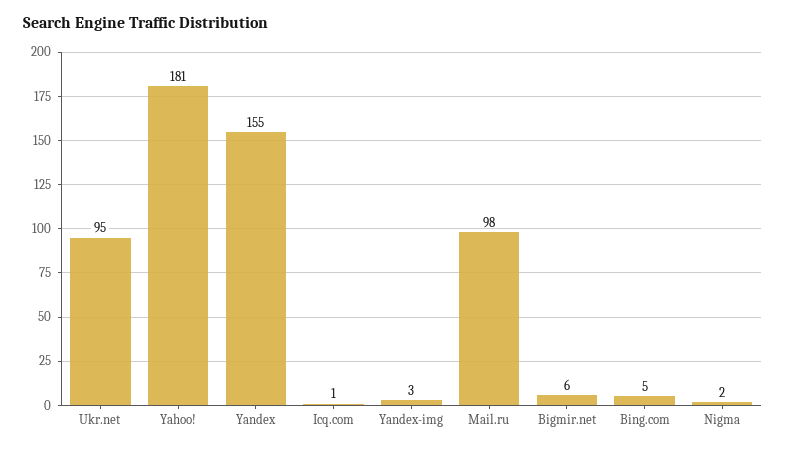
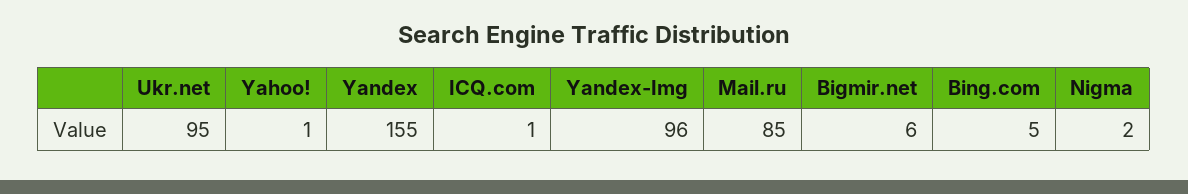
Yahoo!: 181 -> 1
Yandex-img: 3 -> 96
Mail.ru: 98 -> 85

